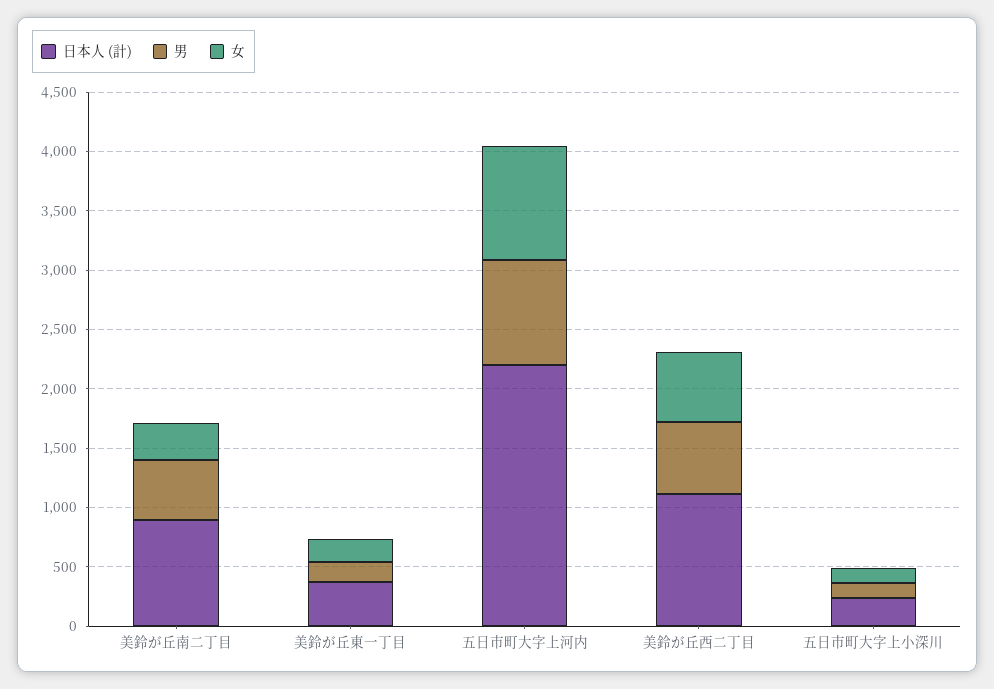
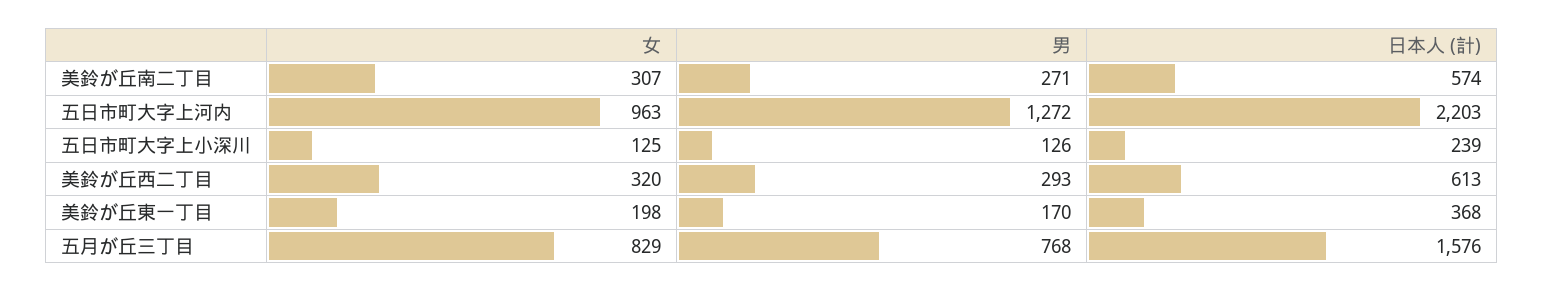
日本人 (計), 美鈴が丘南二丁目: 900 -> 574
男, 美鈴が丘南二丁目: 500 -> 271
男, 五日市町大字上河内: 900 -> 1272
日本人 (計), 美鈴が丘西二丁目: 1100 -> 613
男, 美鈴が丘西二丁目: 600 -> 293
女, 美鈴が丘西二丁目: 600 -> 320
女, 五月が丘三丁目: none -> 829
男, 五月が丘三丁目: none -> 768
日本人 (計), 五月が丘三丁目: none -> 1576

